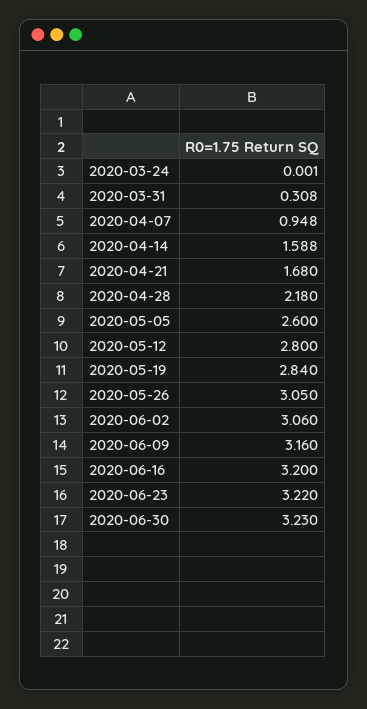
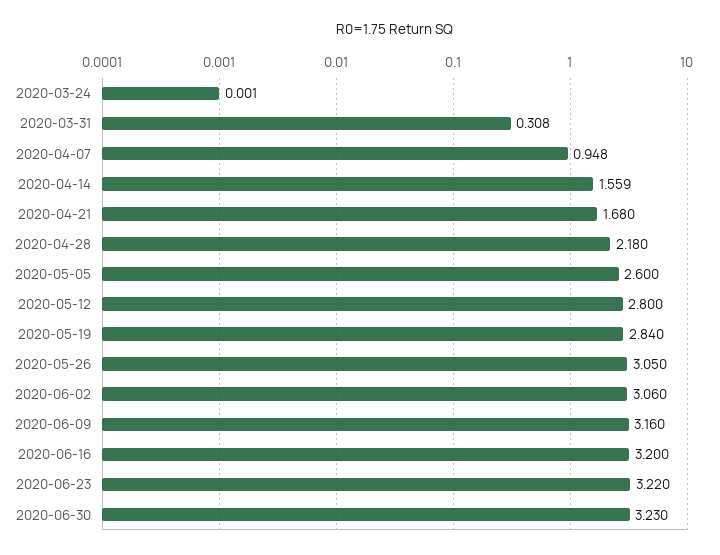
2020-04-14: 1.588 -> 1.559

